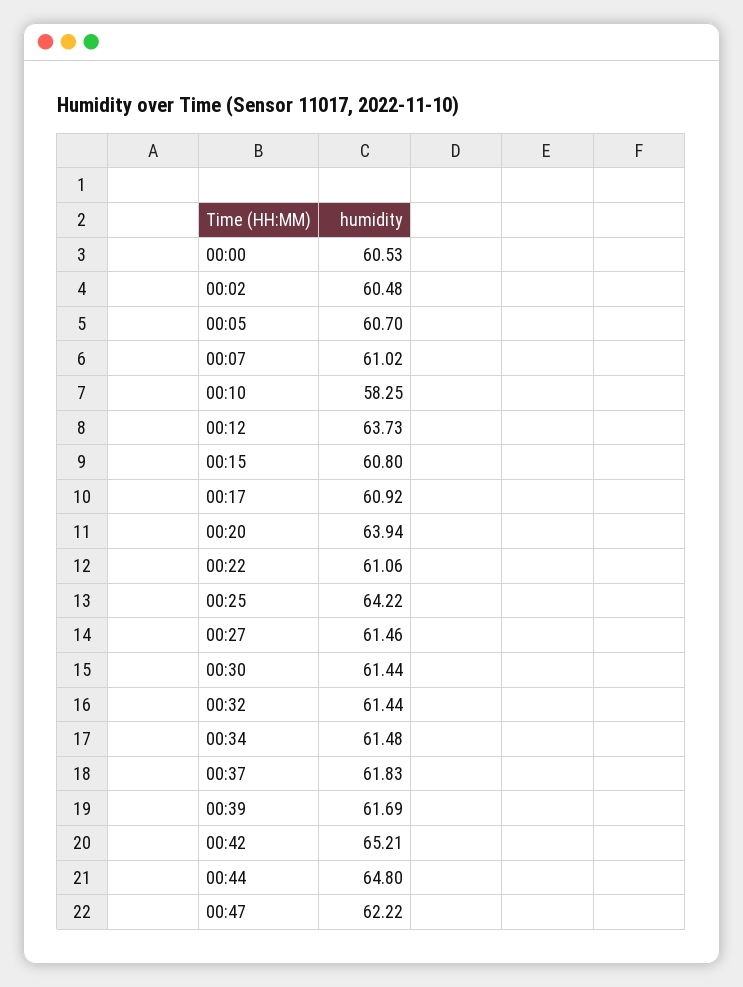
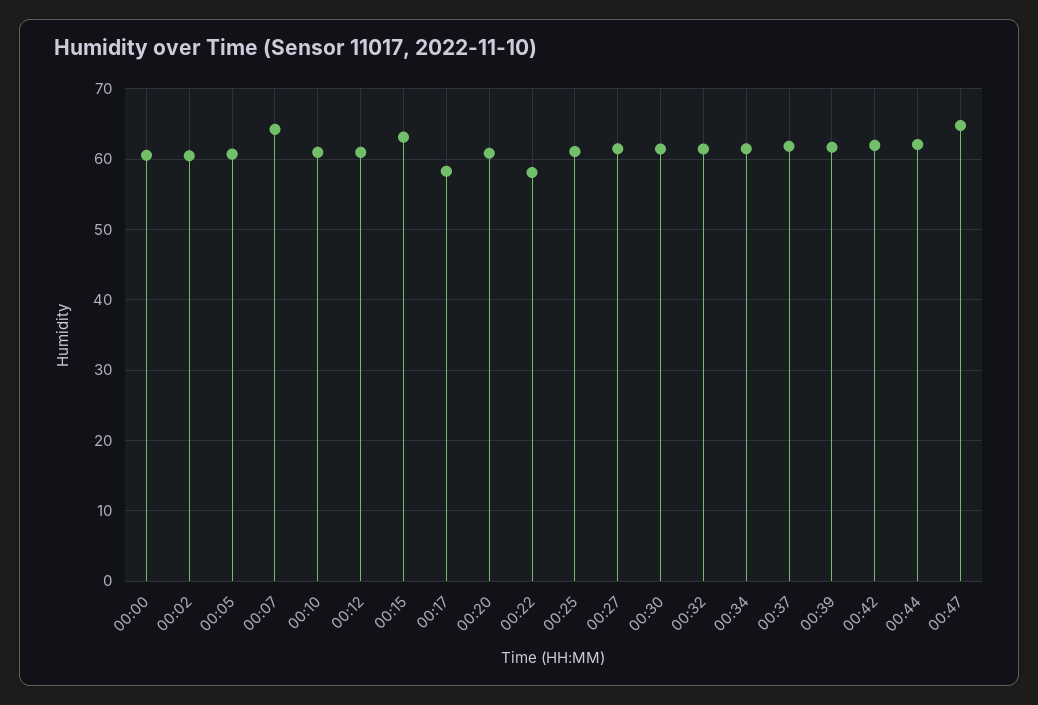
00:07: 61.02 -> 64
00:10: 58.25 -> 61
00:12: 63.73 -> 61
00:15: 60.8 -> 63
00:17: 60.92 -> 58
00:20: 63.94 -> 61
00:22: 61.06 -> 58
00:25: 64.22 -> 61
00:42: 65.21 -> 62
00:44: 64.8 -> 62
00:47: 62.22 -> 65

